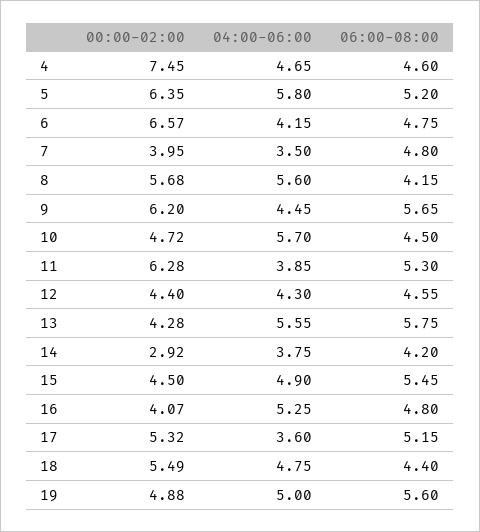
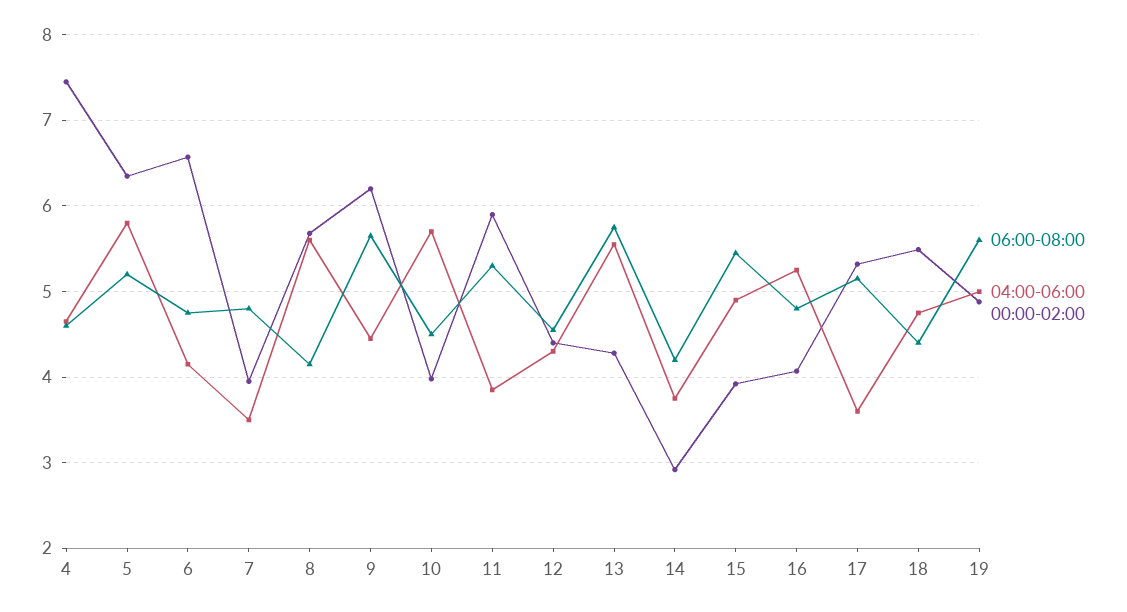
00:00-02:00, 10: 4.72 -> 4
00:00-02:00, 11: 6.28 -> 5.9
00:00-02:00, 15: 4.5 -> 3.9

